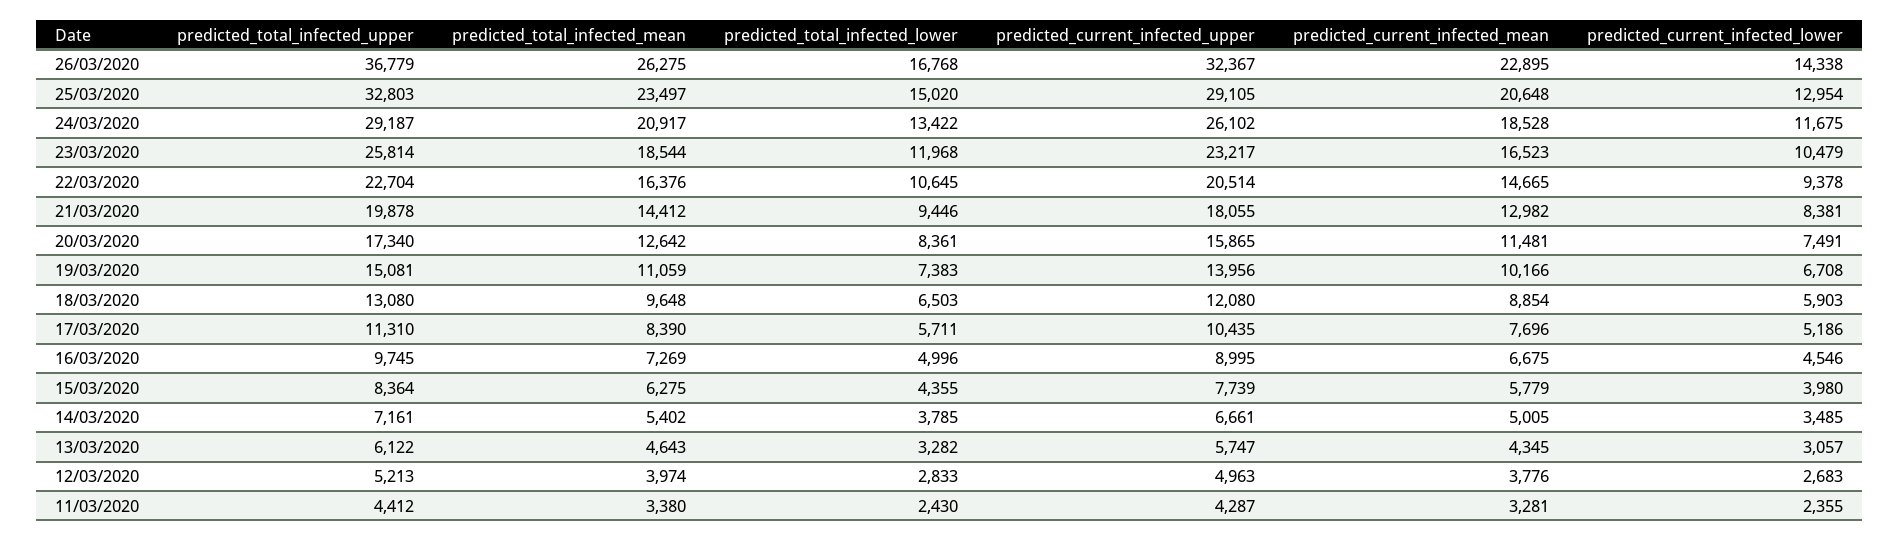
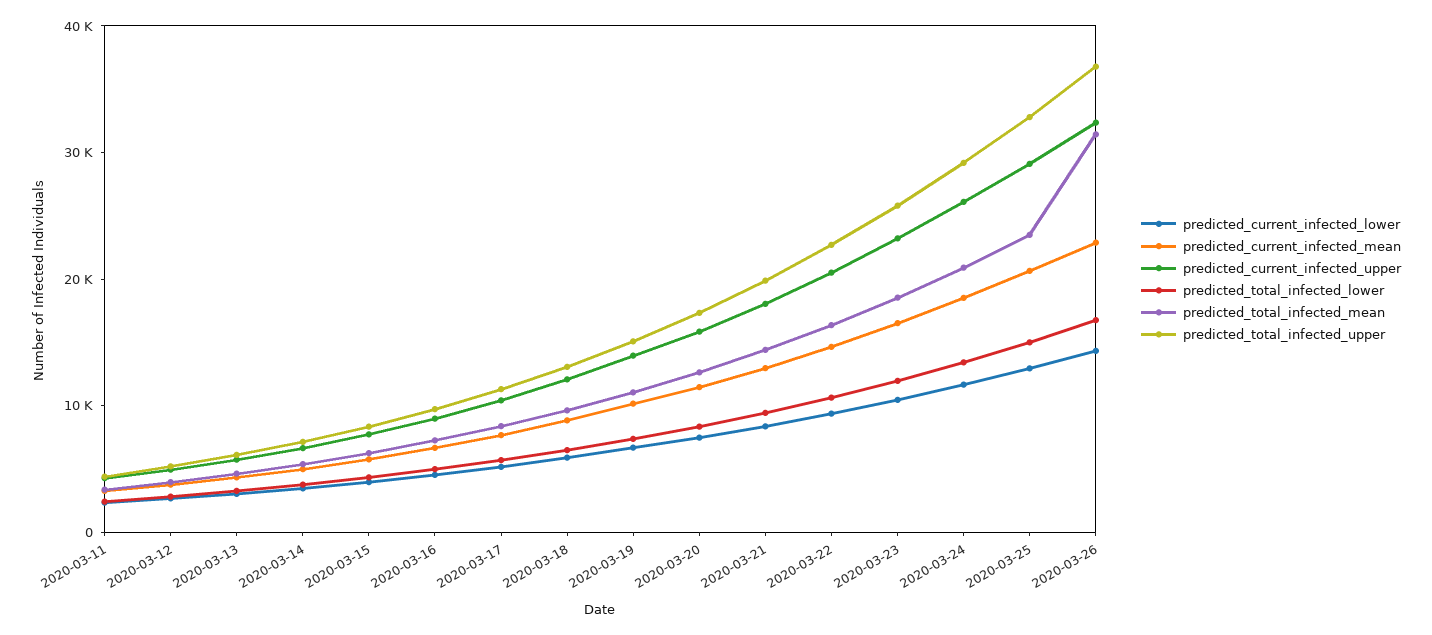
predicted_total_infected_mean, 26/03/2020: 26275 -> 32000

